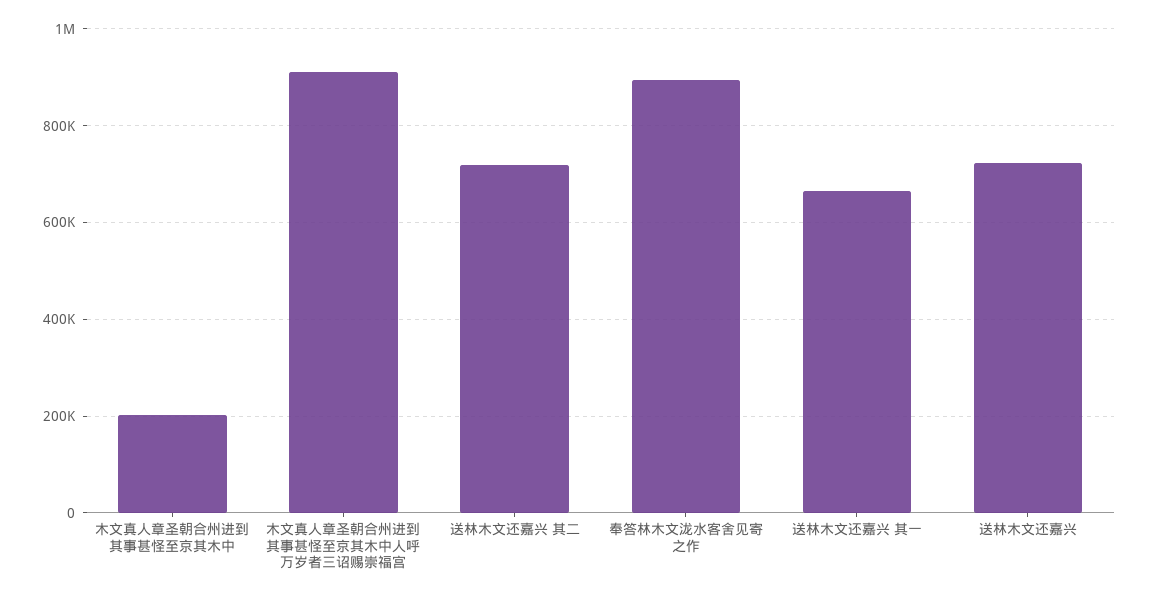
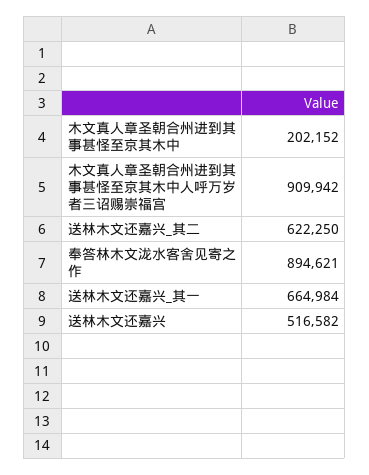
送林木文还嘉兴 其二: 720000 -> 622250
送林木文还嘉兴: 720000 -> 516582

